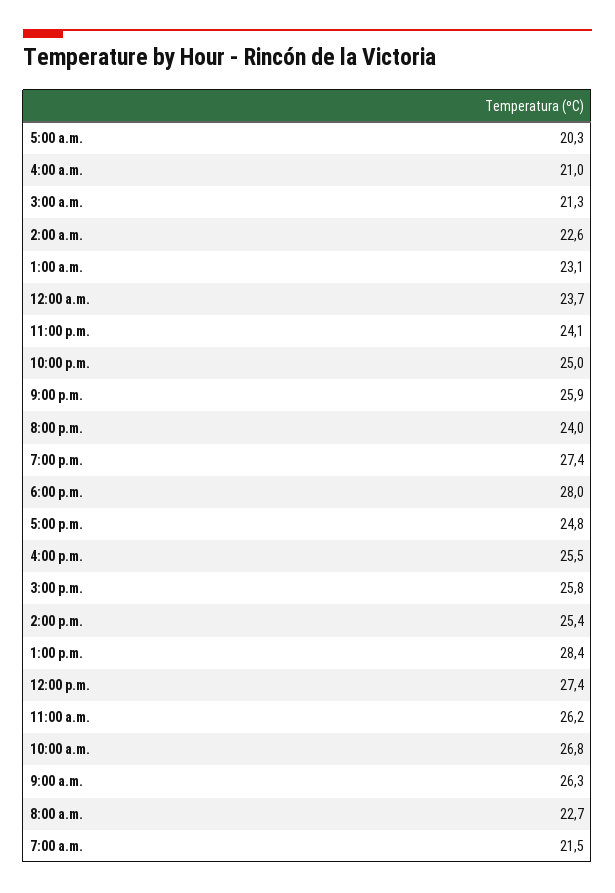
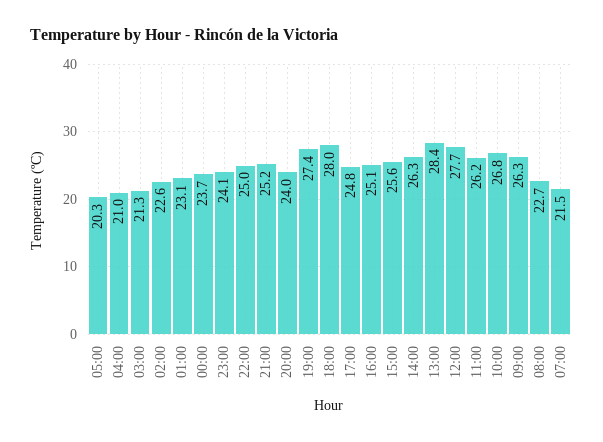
9:00 p.m.: 25.9 -> 25.2
4:00 p.m.: 25.5 -> 25.1
3:00 p.m.: 25.8 -> 25.6
2:00 p.m.: 25.4 -> 26.3
12:00 p.m.: 27.4 -> 27.7

